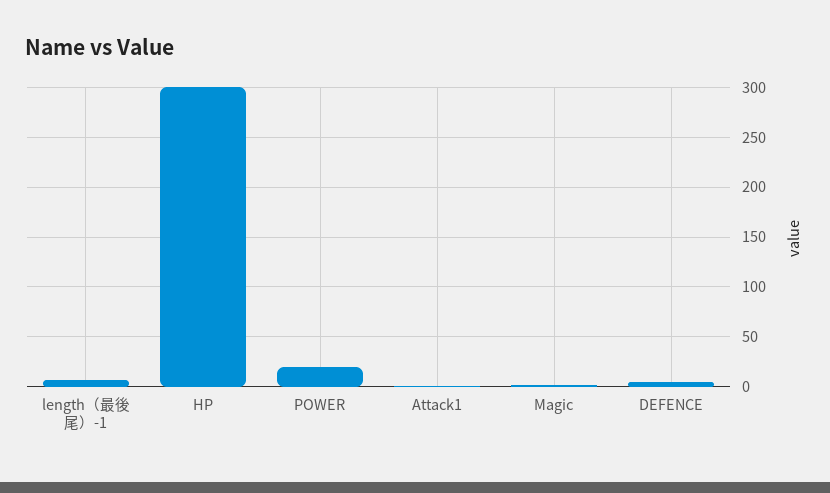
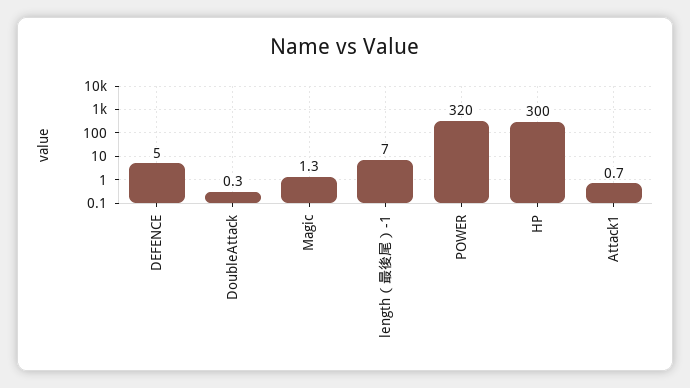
POWER: 20 -> 320
DoubleAttack: none -> 0.3

